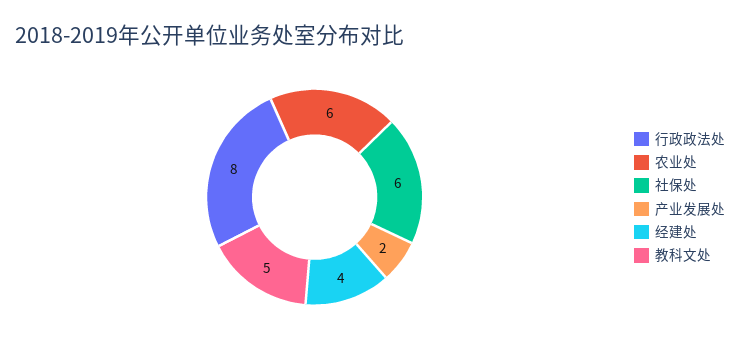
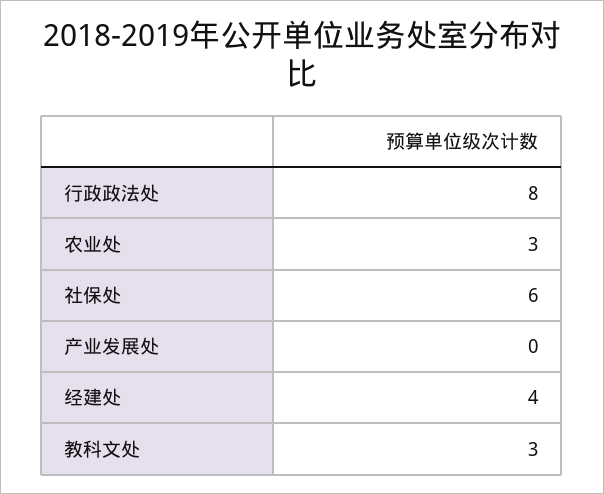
农业处: 6 -> 3
产业发展处: 2 -> 0
教科文处: 5 -> 3

